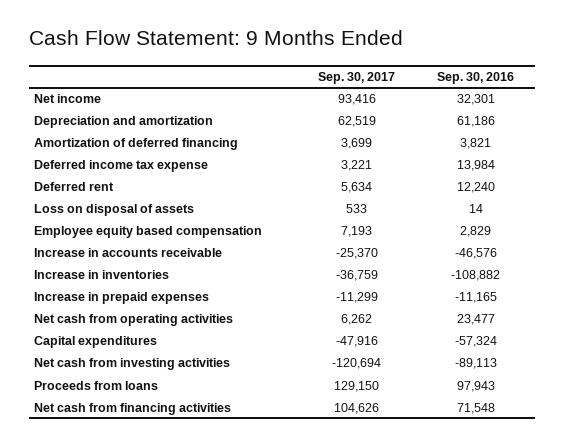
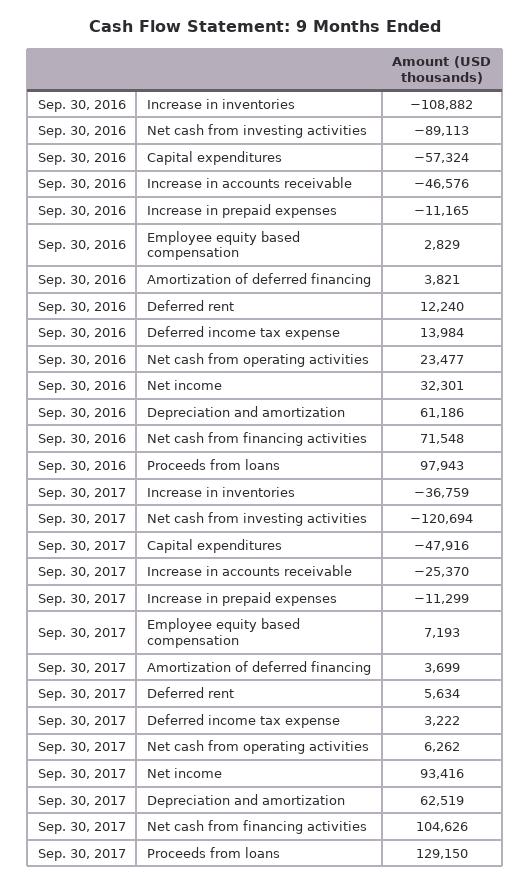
Sep. 30, 2017, Deferred income tax expense: 3221 -> 3222
Sep. 30, 2017, Loss on disposal of assets: 533 -> none
Sep. 30, 2016, Loss on disposal of assets: 14 -> none

